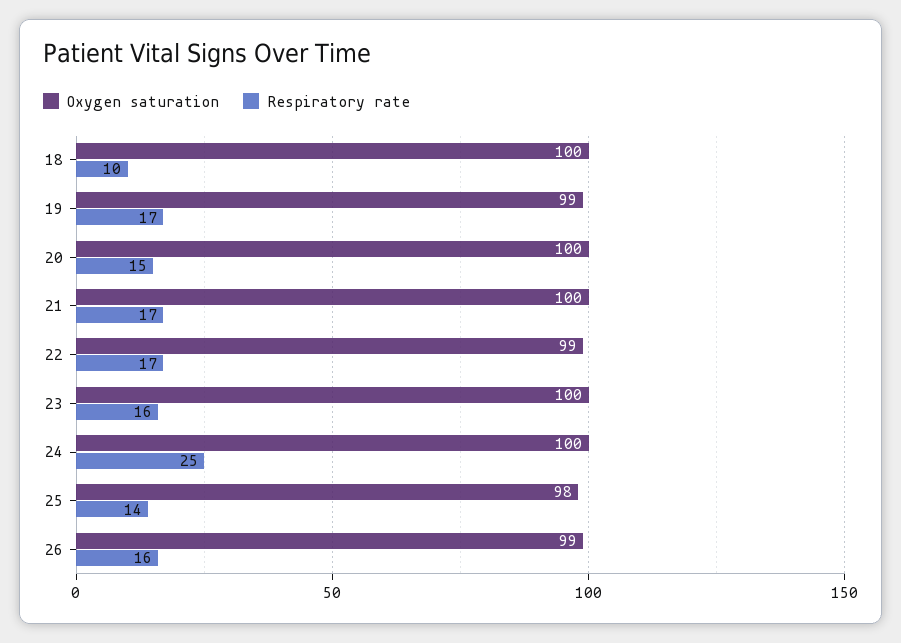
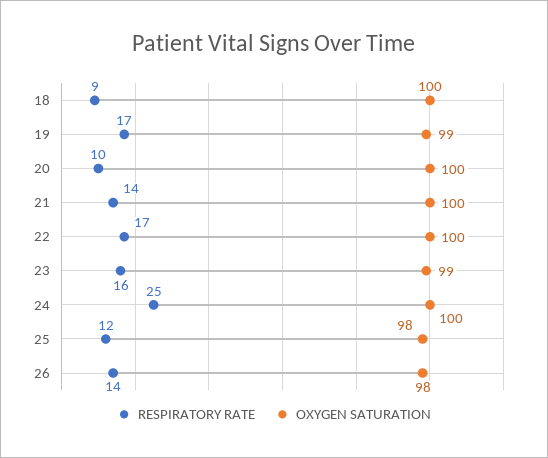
Respiratory rate, 18: 10 -> 9
Respiratory rate, 20: 15 -> 10
Respiratory rate, 21: 17 -> 14
Oxygen saturation, 22: 99 -> 100
Oxygen saturation, 23: 100 -> 99
Respiratory rate, 25: 14 -> 12
Oxygen saturation, 26: 99 -> 98
Respiratory rate, 26: 16 -> 14

